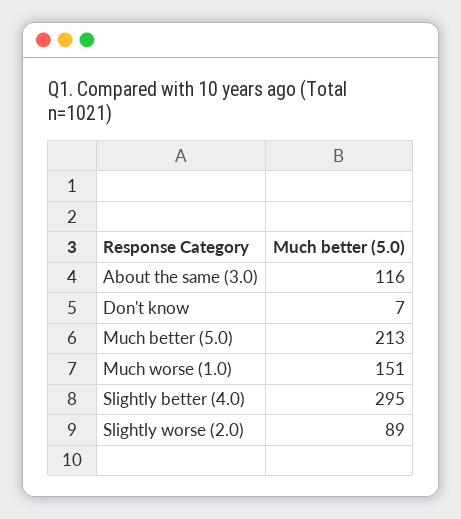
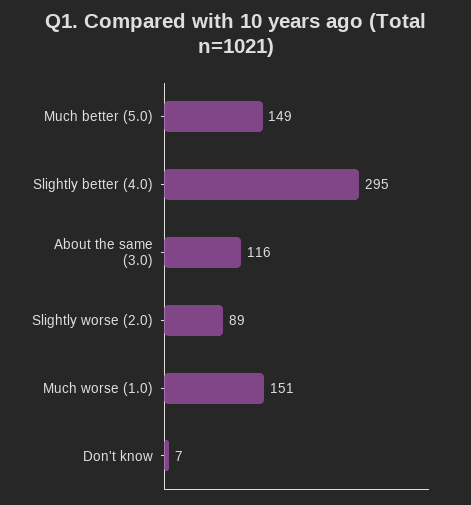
Much better (5.0): 213 -> 149

